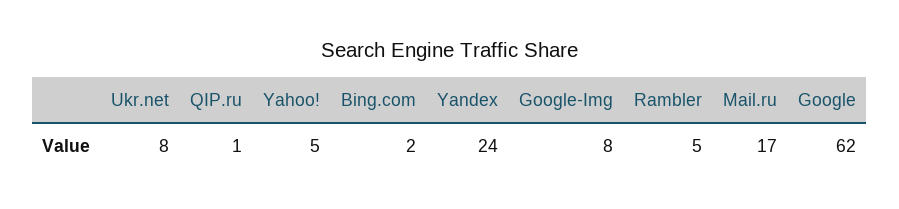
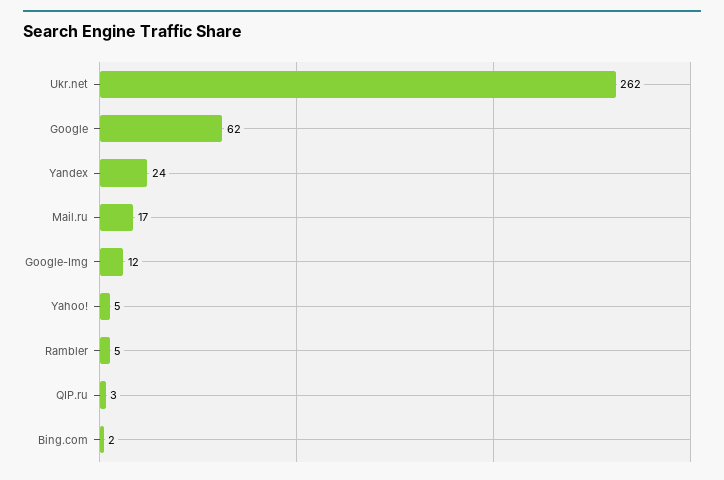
Ukr.net: 8 -> 262
QIP.ru: 1 -> 3
Google-Img: 8 -> 12

